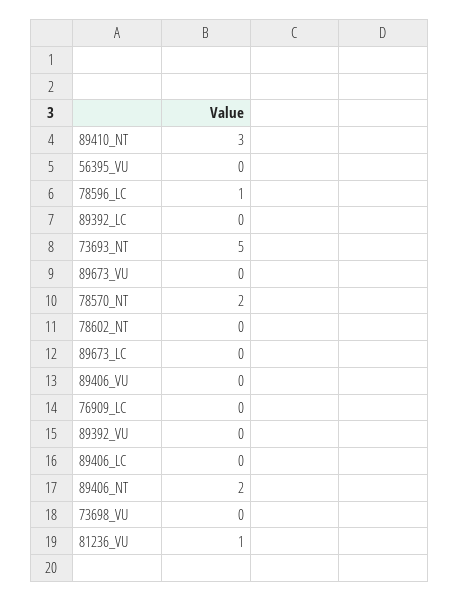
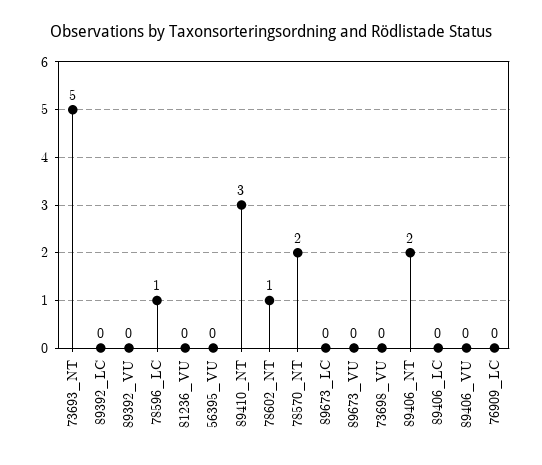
78602_NT: 0 -> 1
81236_VU: 1 -> 0

